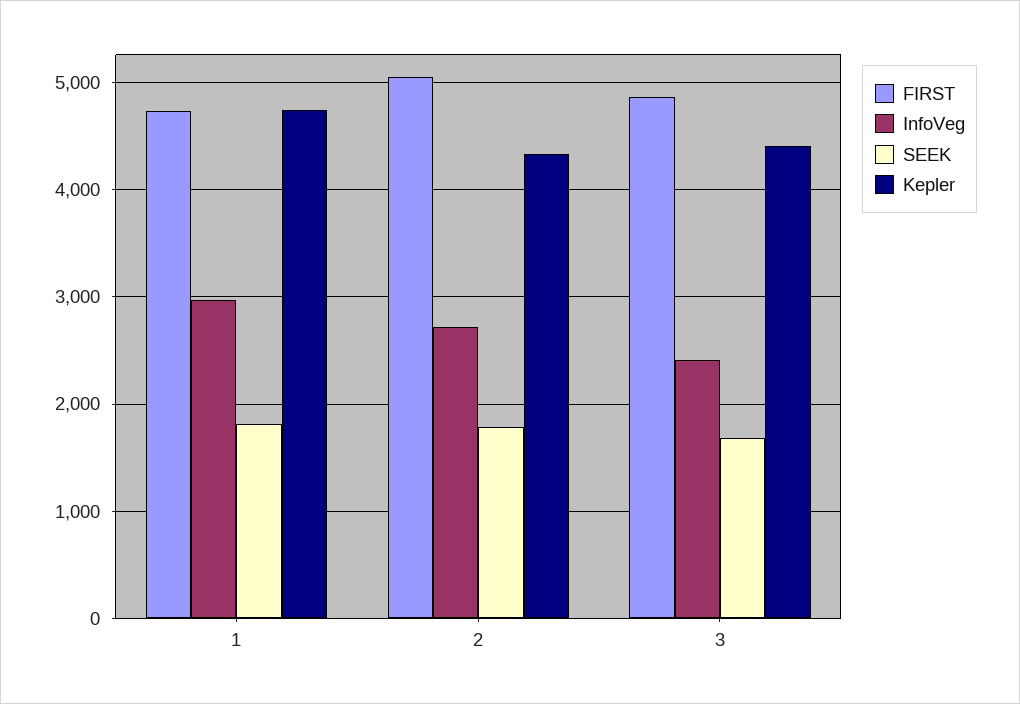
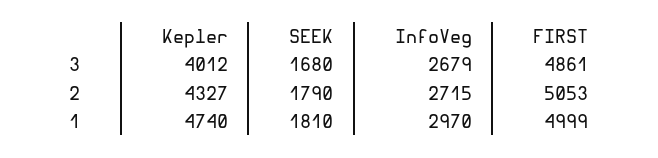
FIRST, 1: 4700 -> 4999
InfoVeg, 3: 2400 -> 2679
Kepler, 3: 4400 -> 4012

